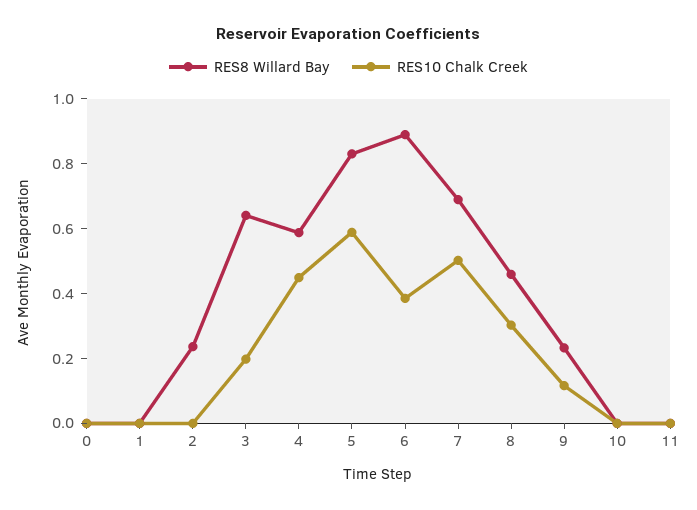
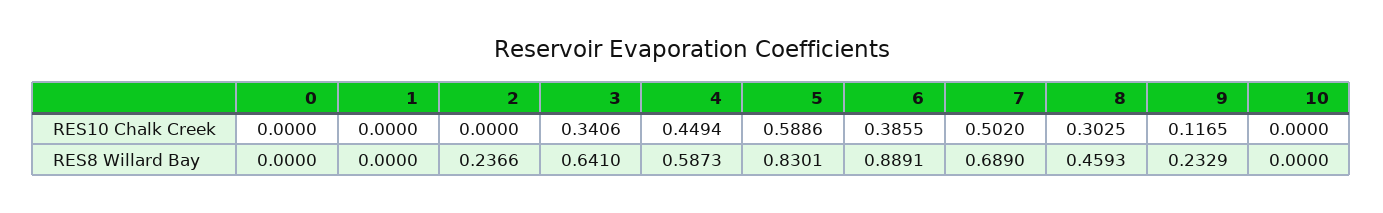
RES10 Chalk Creek, 3: 0.2 -> 0.3406
RES8 Willard Bay, 11: 0 -> none
RES10 Chalk Creek, 11: 0 -> none

